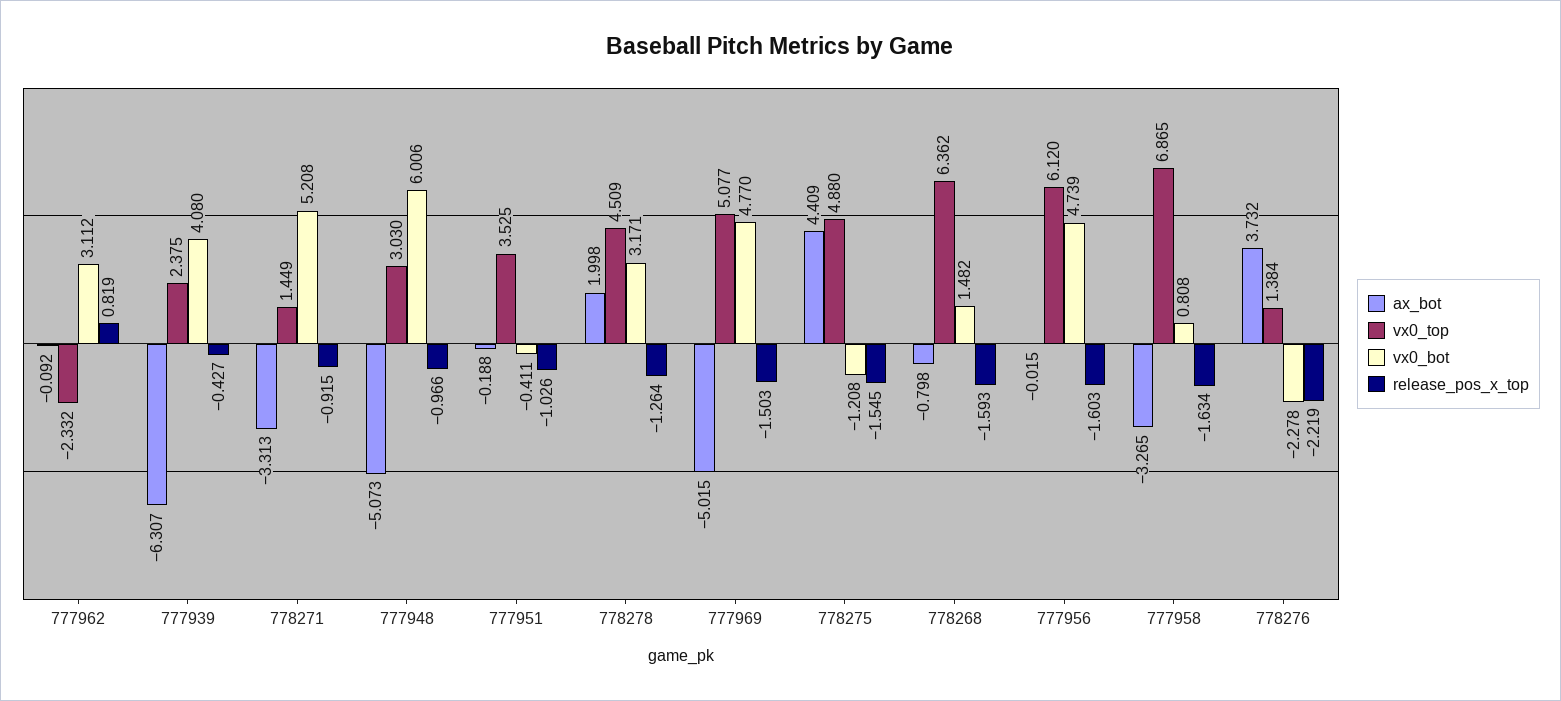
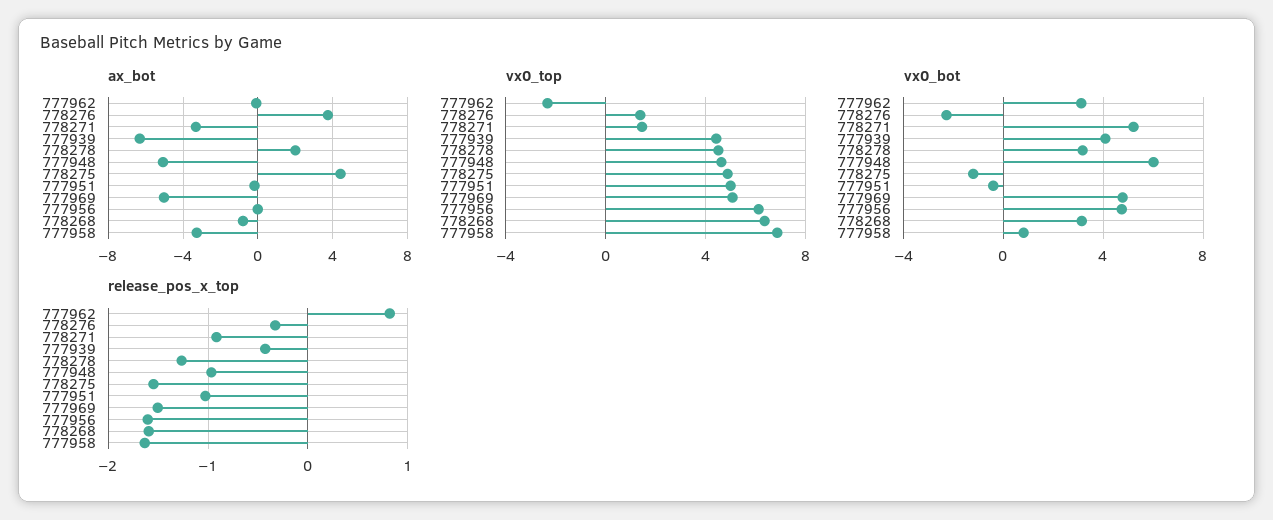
vx0_top, 777939: 2.375 -> 4.5
vx0_top, 777948: 3.03 -> 4.5
vx0_top, 777951: 3.525 -> 5
vx0_bot, 778268: 1.482 -> 3
release_pos_x_top, 778276: -2.219 -> -0.3

